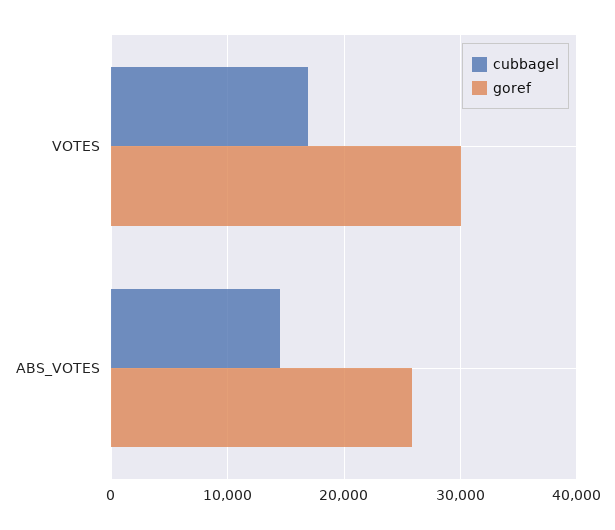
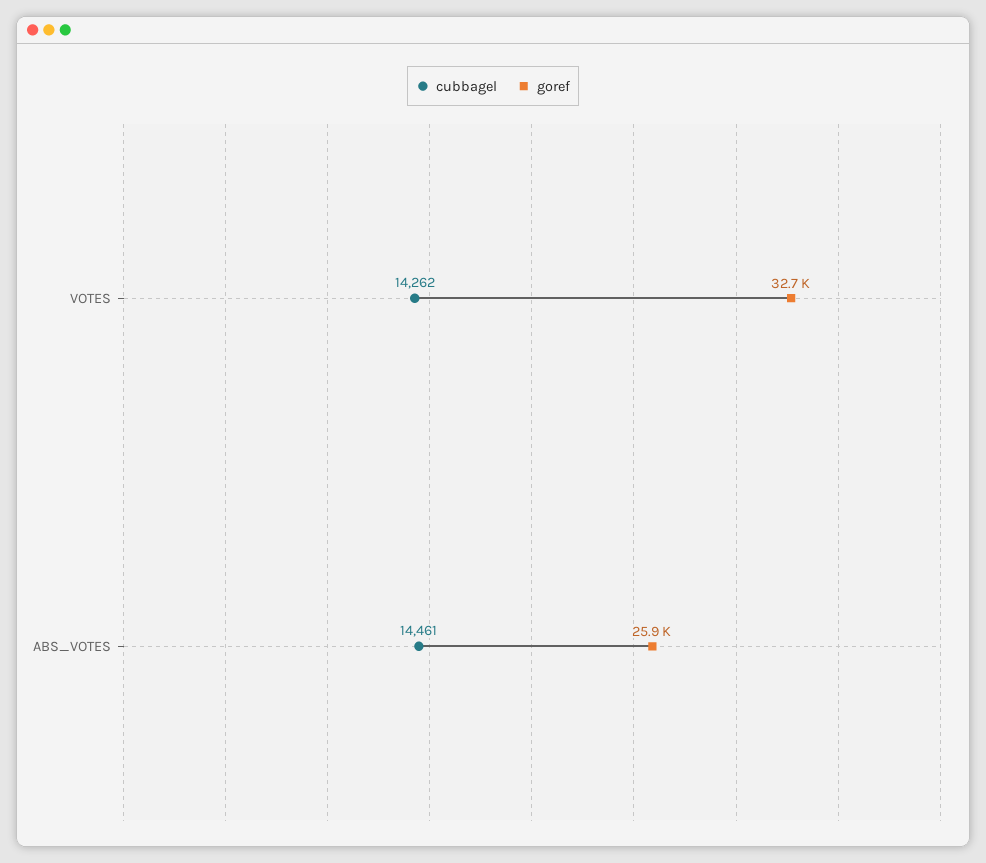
cubbagel, VOTES: 17000 -> 14262
goref, VOTES: 30000 -> 32700

